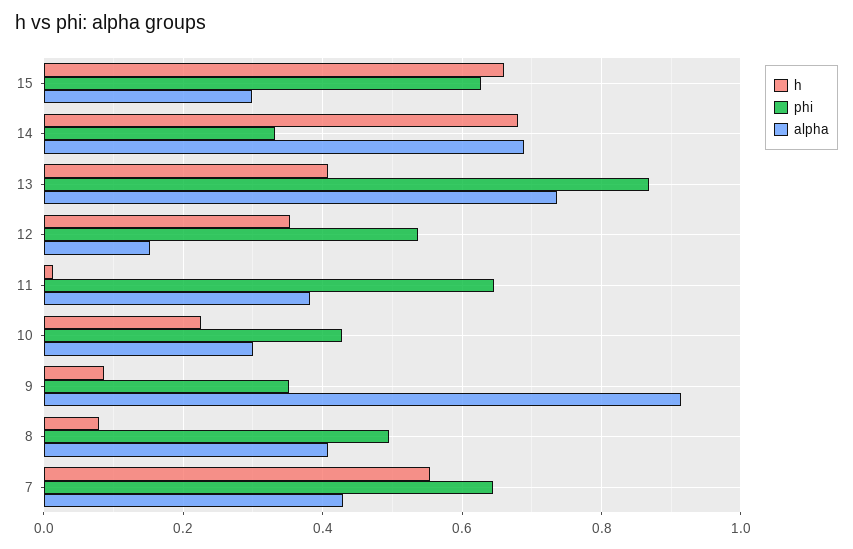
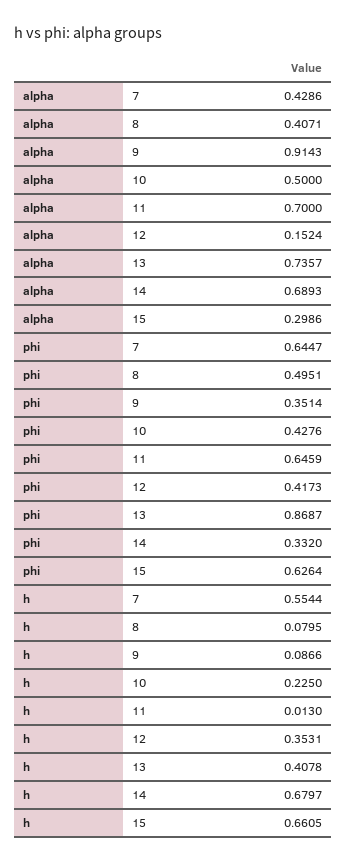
phi, 12: 0.54 -> 0.4173
alpha, 11: 0.38 -> 0.7
alpha, 10: 0.3 -> 0.5

